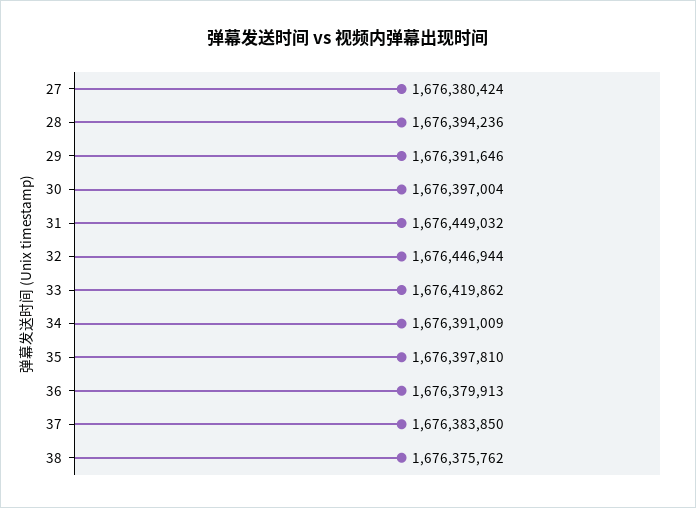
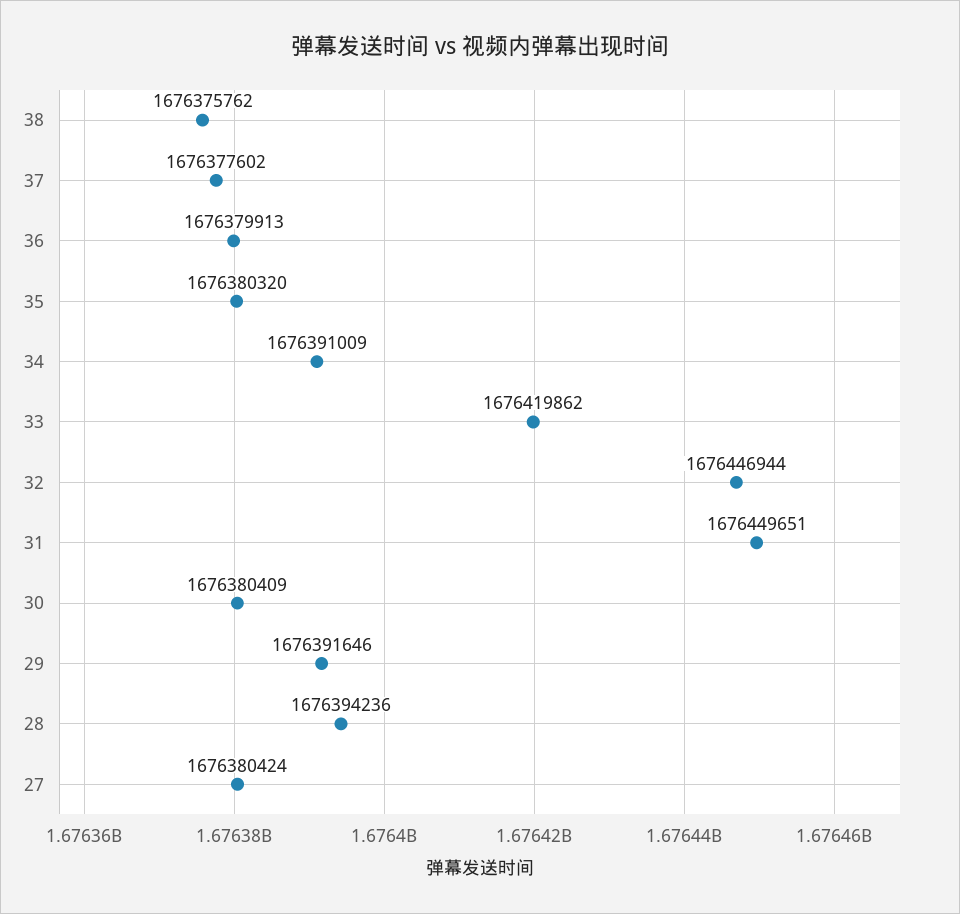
30: 1676397004 -> 1676380409
31: 1676449032 -> 1676449651
35: 1676397810 -> 1676380320
37: 1676383850 -> 1676377602

